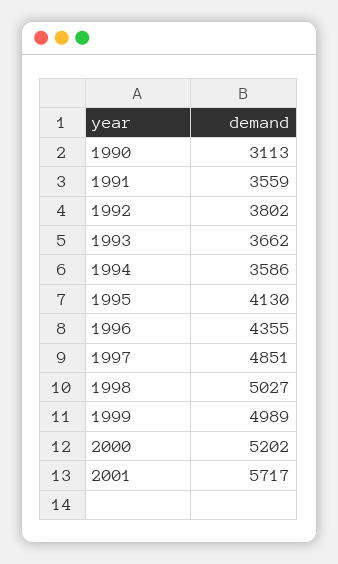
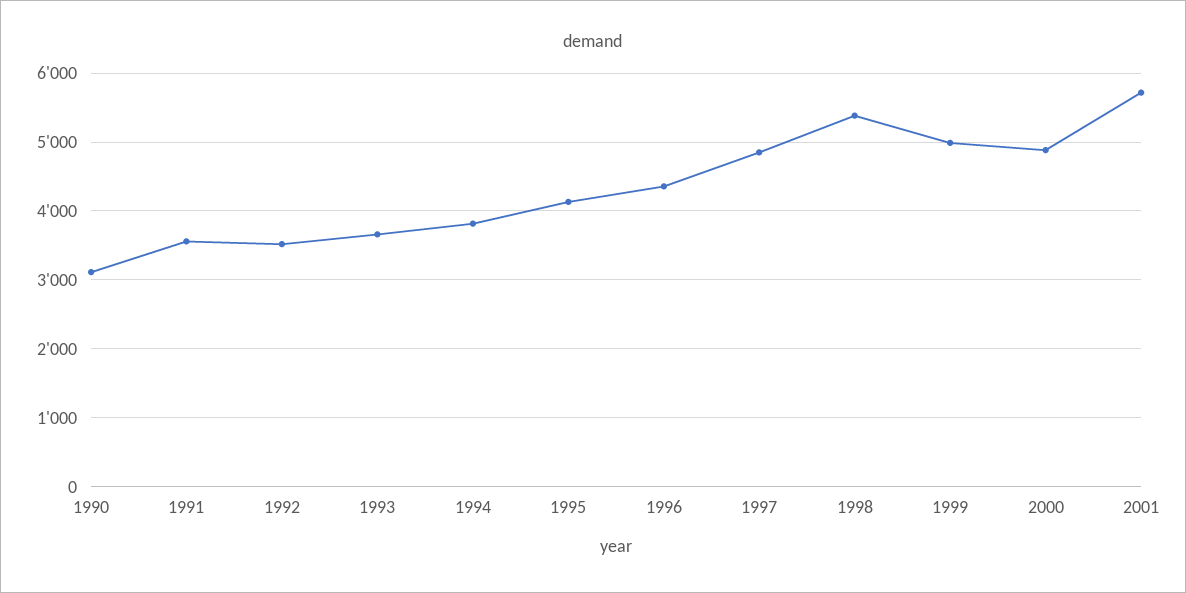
1992: 3802 -> 3500
1994: 3586 -> 3800
1998: 5027 -> 5400
2000: 5202 -> 4900

